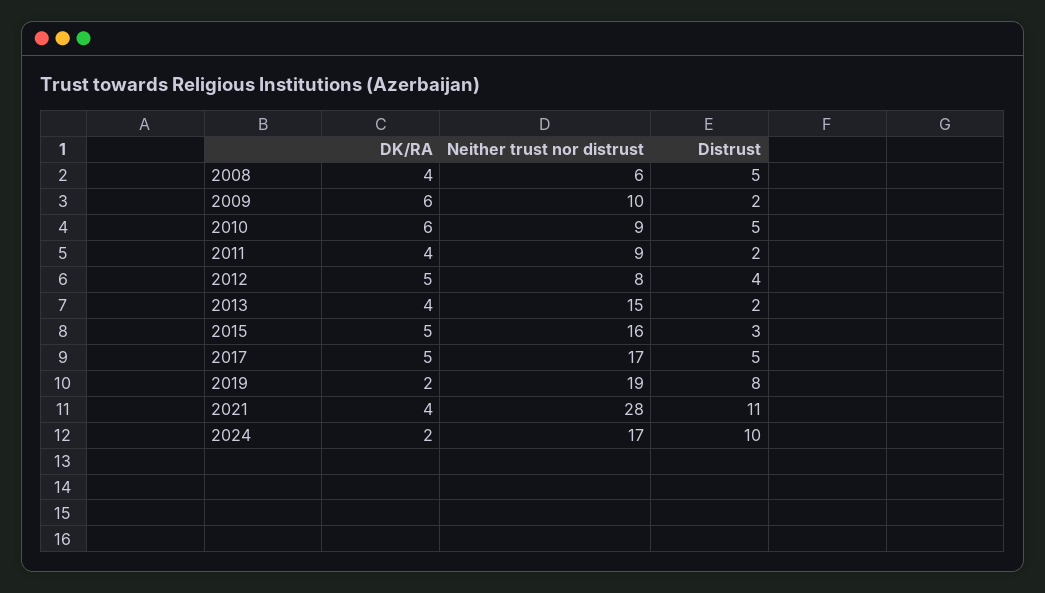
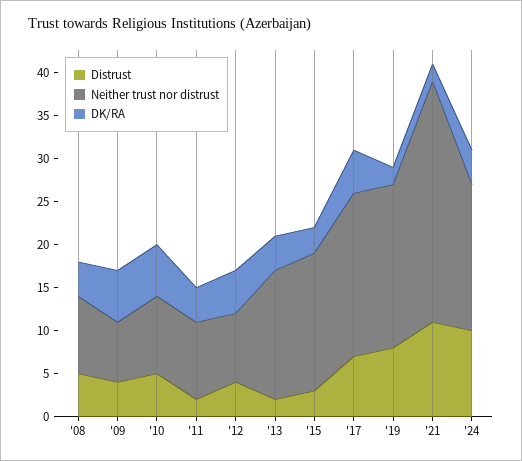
Neither trust nor distrust, 2008: 6 -> 9
Neither trust nor distrust, 2009: 10 -> 7
Distrust, 2009: 2 -> 4
DK/RA, 2015: 5 -> 3
Neither trust nor distrust, 2017: 17 -> 19
Distrust, 2017: 5 -> 7
DK/RA, 2021: 4 -> 2
DK/RA, 2024: 2 -> 4

